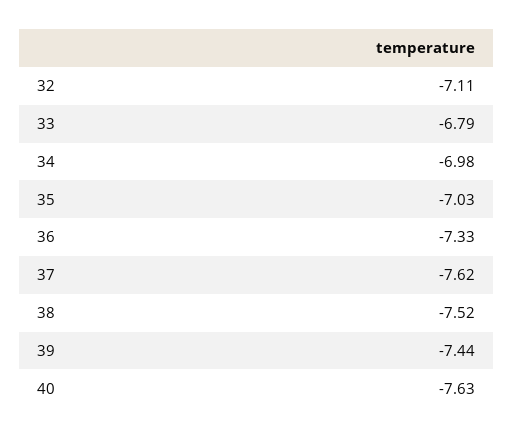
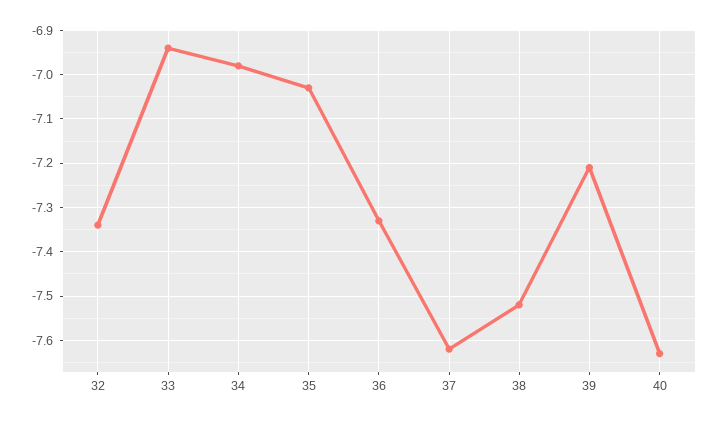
32: -7.11 -> -7.35
33: -6.79 -> -6.95
39: -7.44 -> -7.2

